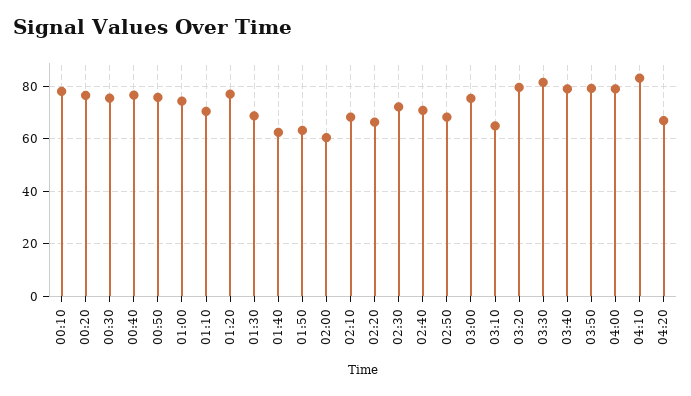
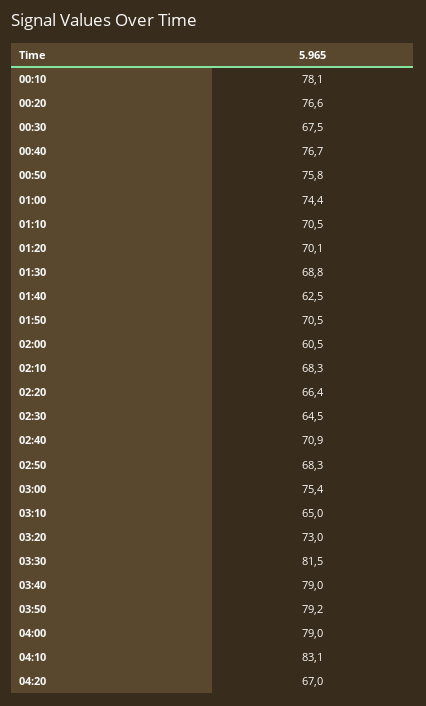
00:30: 75 -> 67.5
01:20: 77.5 -> 70.1
01:50: 62.5 -> 70.5
02:30: 72.5 -> 64.5
03:20: 80 -> 73

